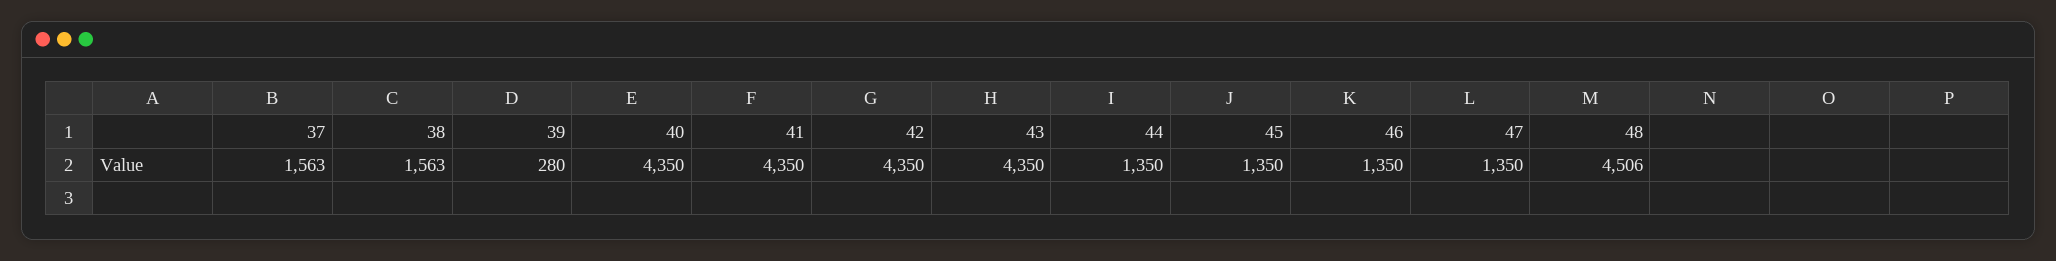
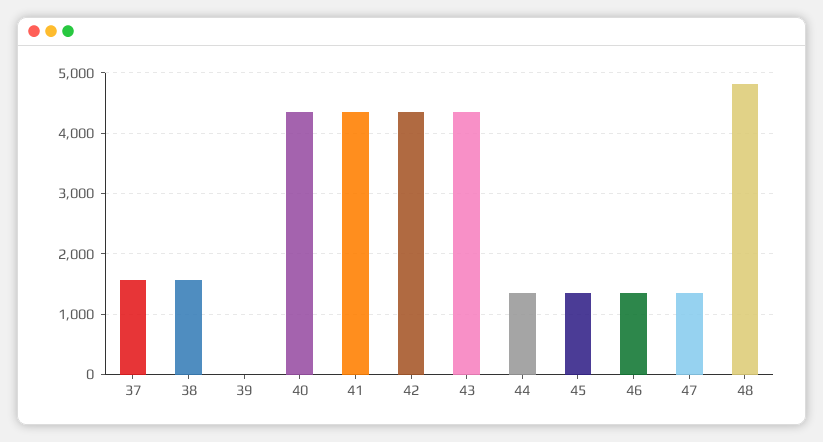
39: 280 -> 0
48: 4506 -> 4800

